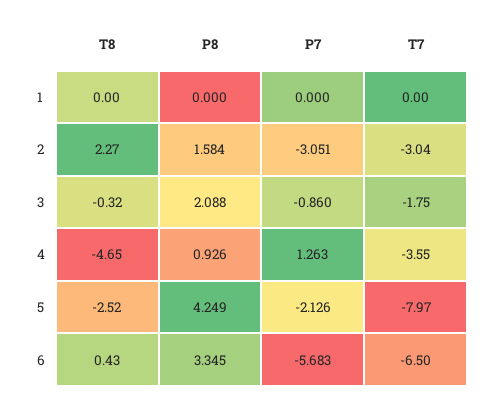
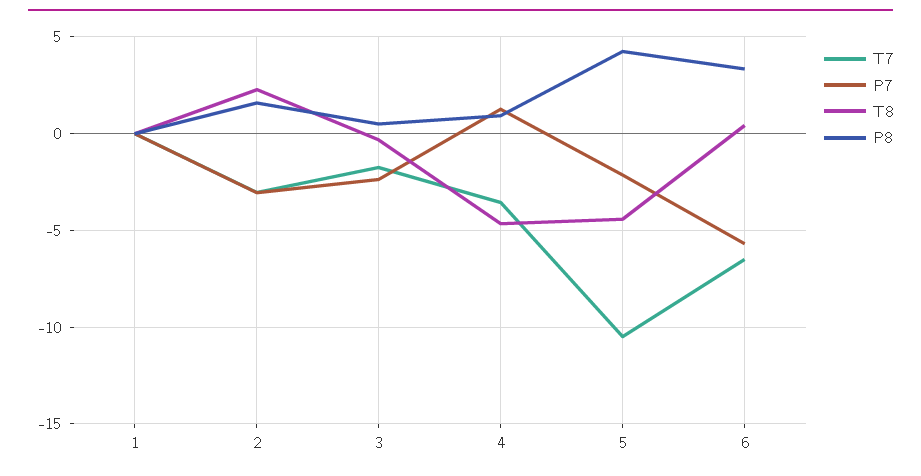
P8, 3: 2.088 -> 0.5
P7, 3: -0.86 -> -2.5
T8, 5: -2.52 -> -4.5
T7, 5: -7.97 -> -10.5

